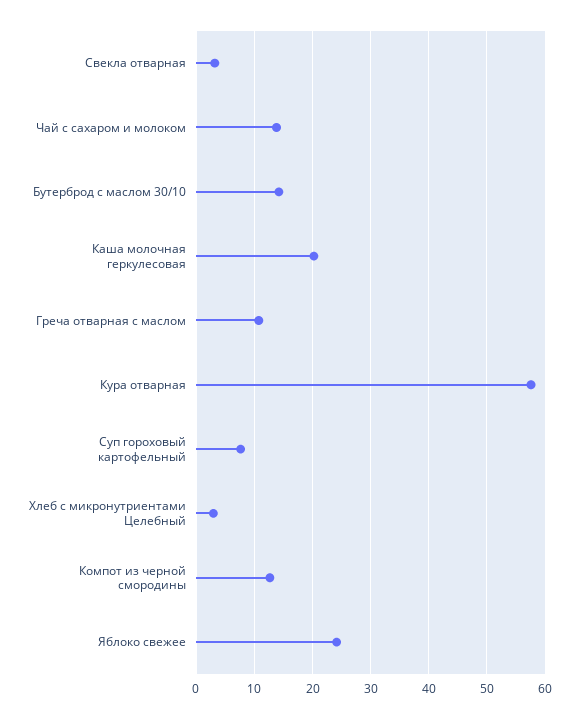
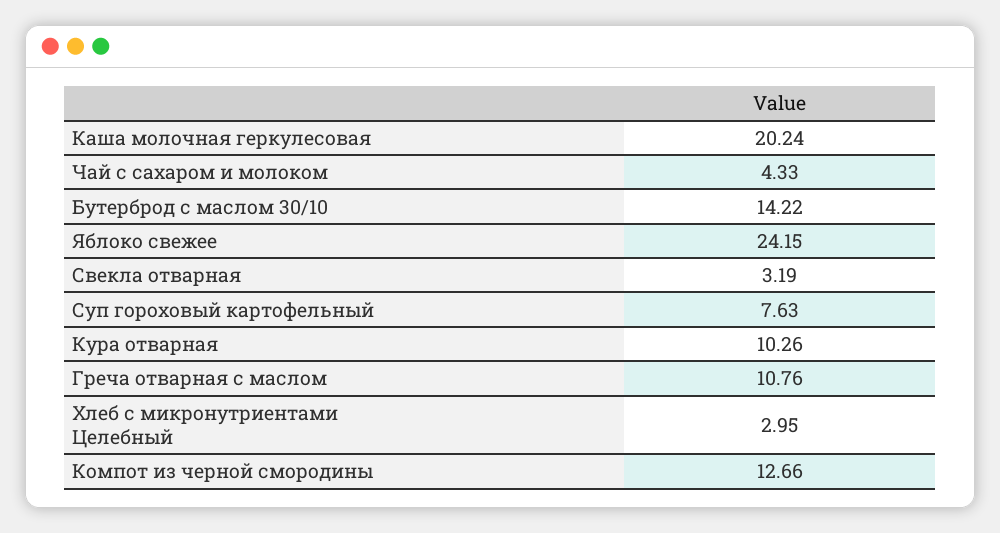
Чай с сахаром и молоком: 14 -> 4.33
Кура отварная: 58 -> 10.26

